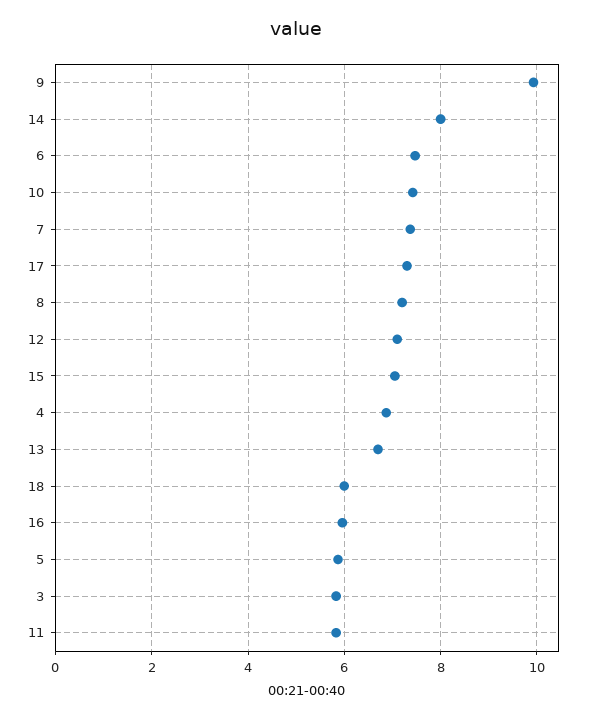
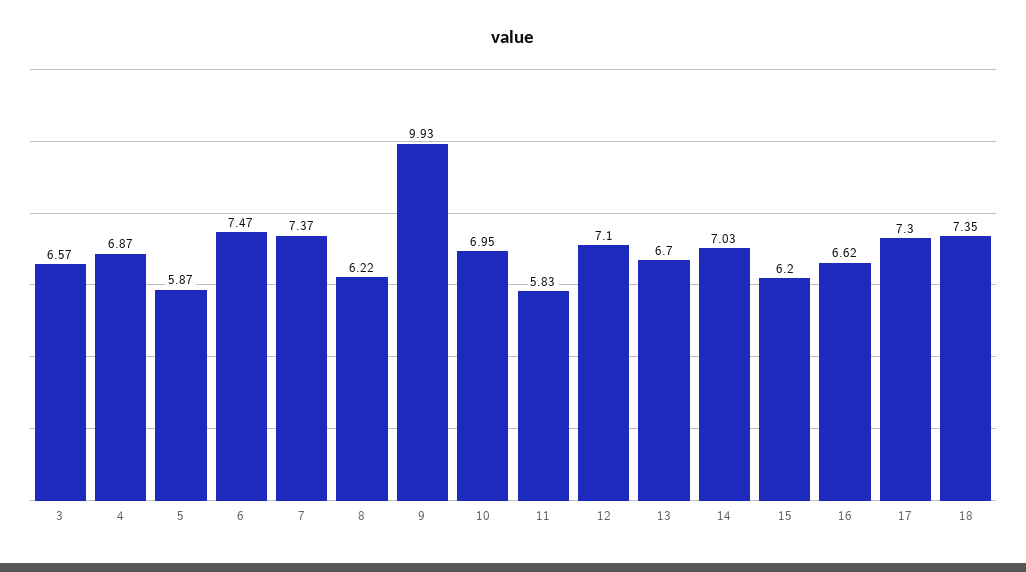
14: 8 -> 7.03
10: 7.4 -> 6.95
8: 7.2 -> 6.22
15: 7 -> 6.2
18: 6 -> 7.35
16: 6 -> 6.62
3: 5.8 -> 6.57

